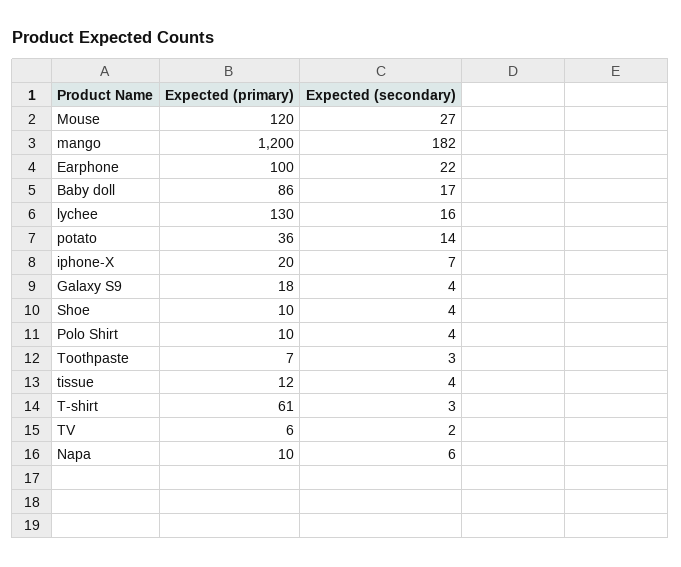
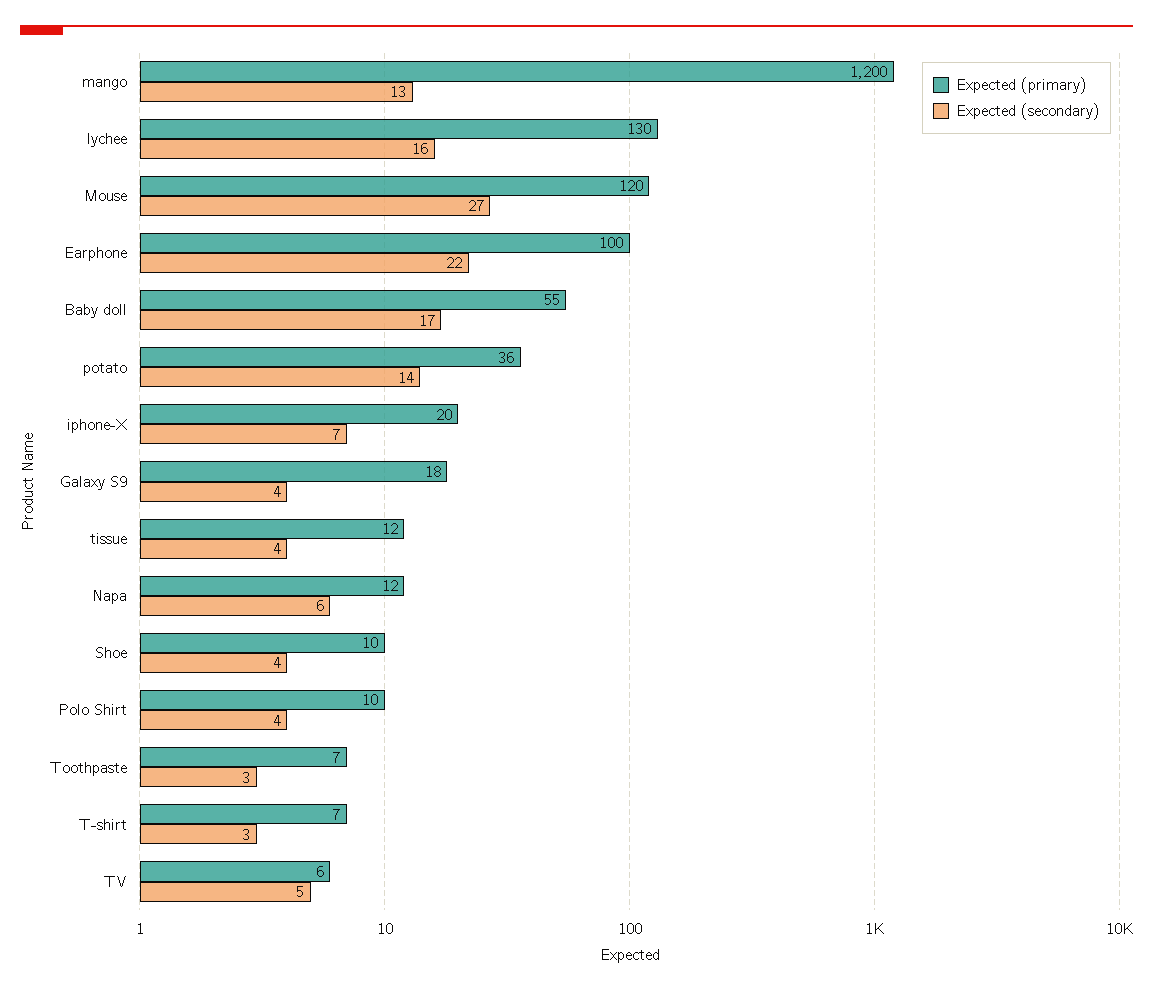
Expected (secondary), mango: 182 -> 13
Expected (primary), Baby doll: 86 -> 55
Expected (primary), T-shirt: 61 -> 7
Expected (secondary), TV: 2 -> 5
Expected (primary), Napa: 10 -> 12

